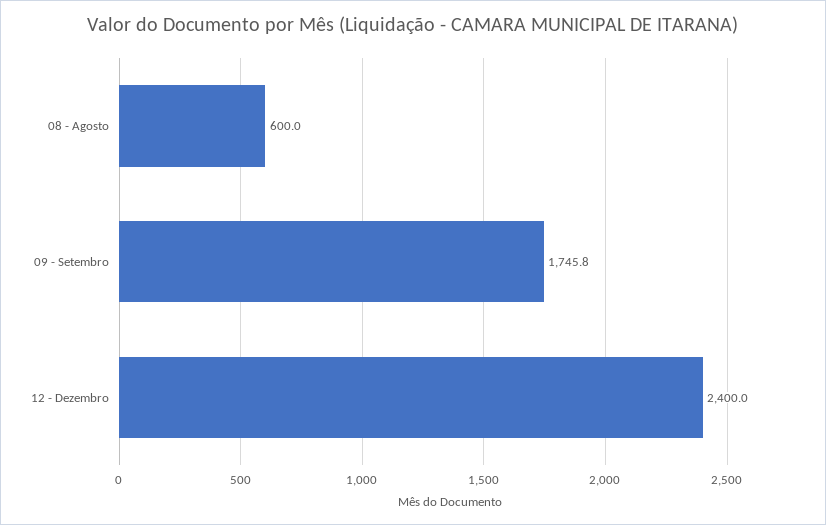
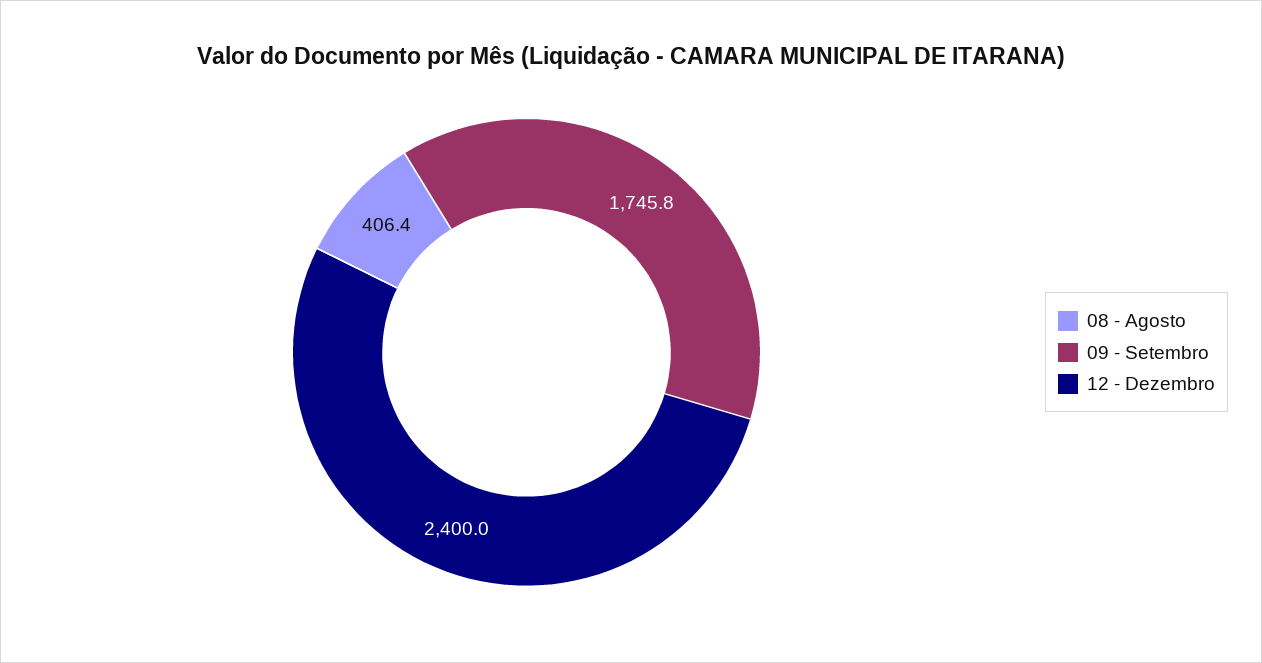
08 - Agosto: 600 -> 406.4

